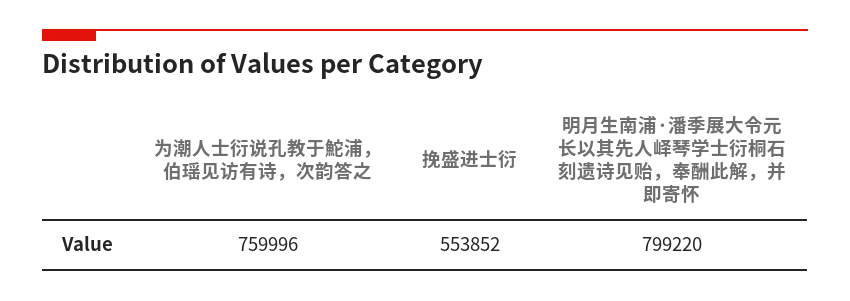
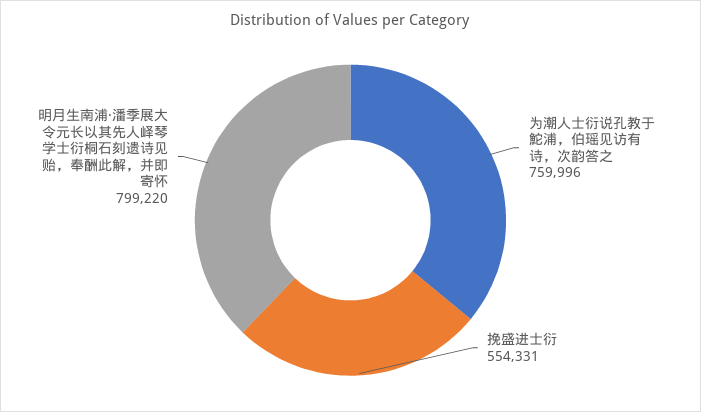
挽盛进士衍: 553852 -> 554331

